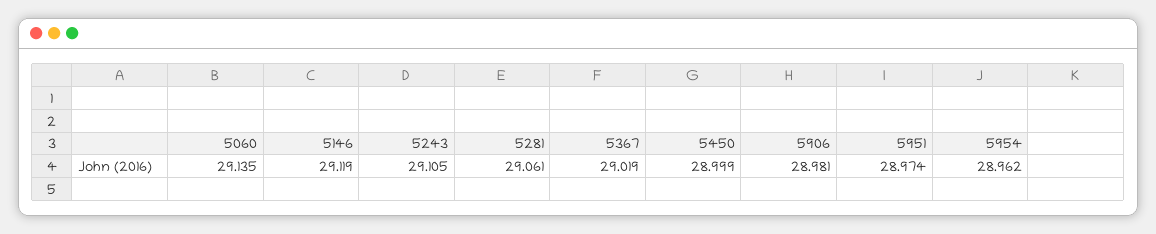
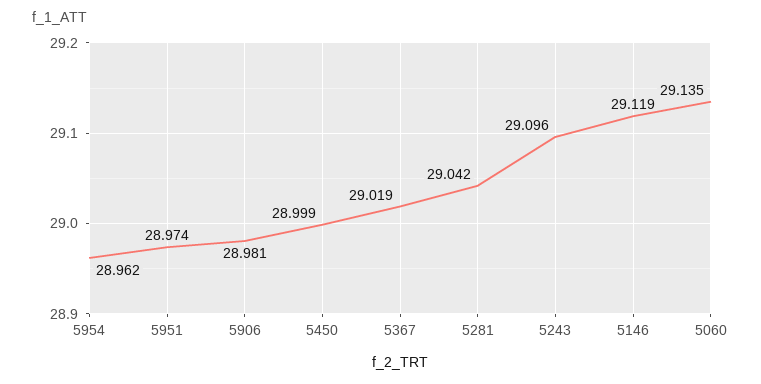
5243: 29.105 -> 29.096
5281: 29.061 -> 29.042

